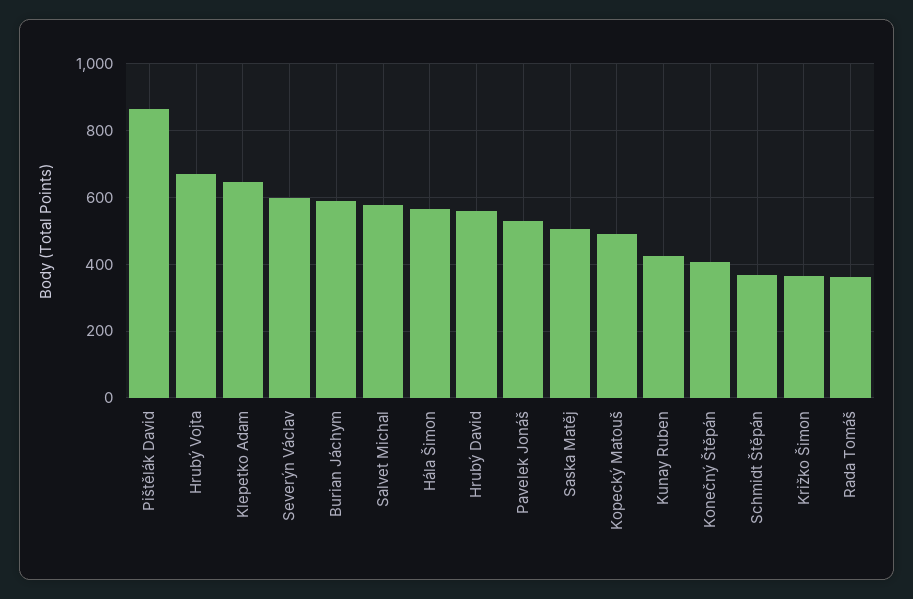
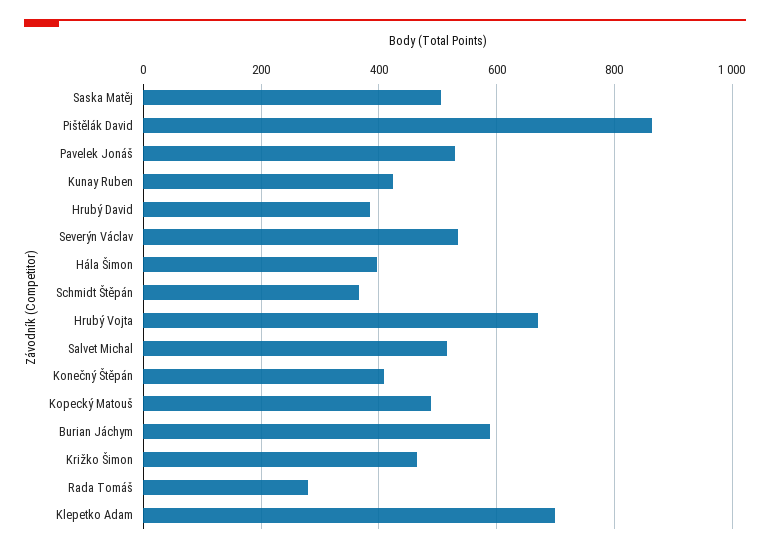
Klepetko Adam: 640 -> 700
Severýn Václav: 600 -> 540
Salvet Michal: 580 -> 520
Hála Šimon: 560 -> 400
Hrubý David: 560 -> 380
Križko Šimon: 360 -> 460
Rada Tomáš: 360 -> 280

